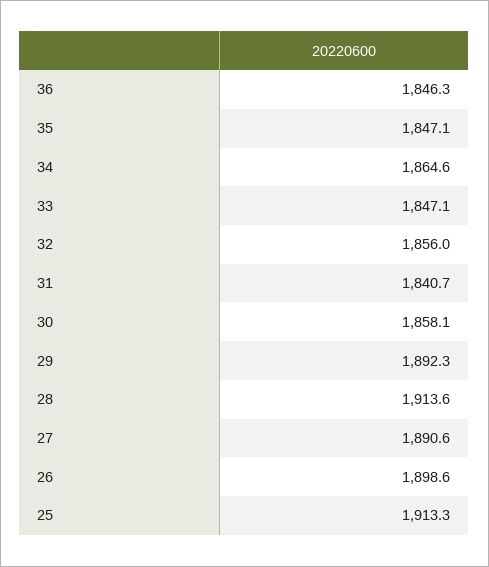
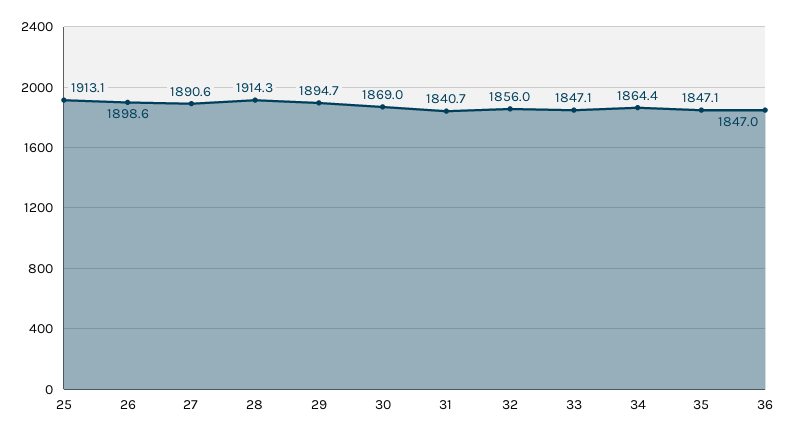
36: 1846.3 -> 1847
34: 1864.6 -> 1864.4
30: 1858.1 -> 1869
29: 1892.3 -> 1894.7
28: 1913.6 -> 1914.3
25: 1913.3 -> 1913.1

